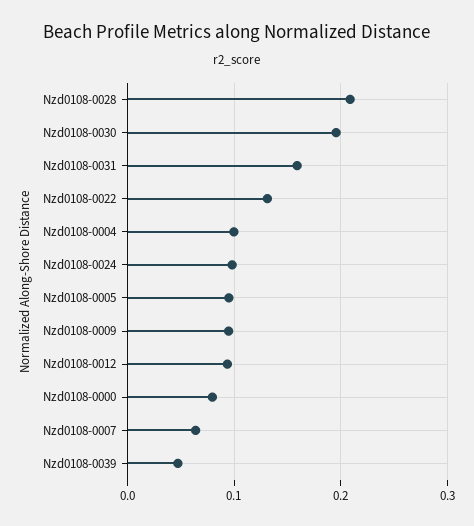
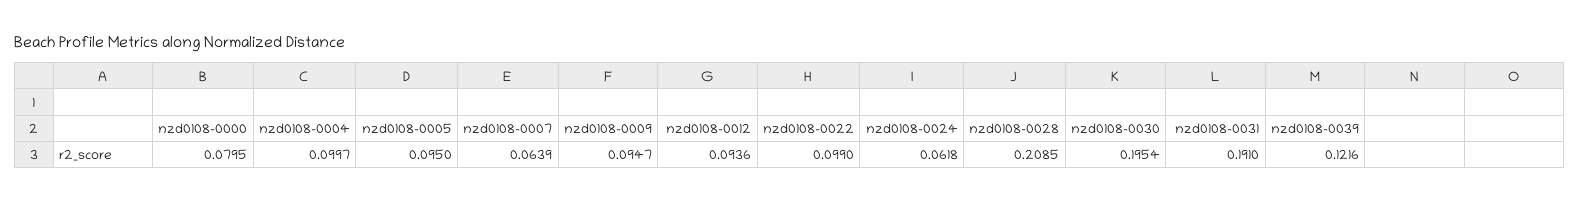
Nzd0108-0031: 0.16 -> 0.191
Nzd0108-0022: 0.13 -> 0.099
Nzd0108-0024: 0.1 -> 0.0618
Nzd0108-0039: 0.05 -> 0.1216

